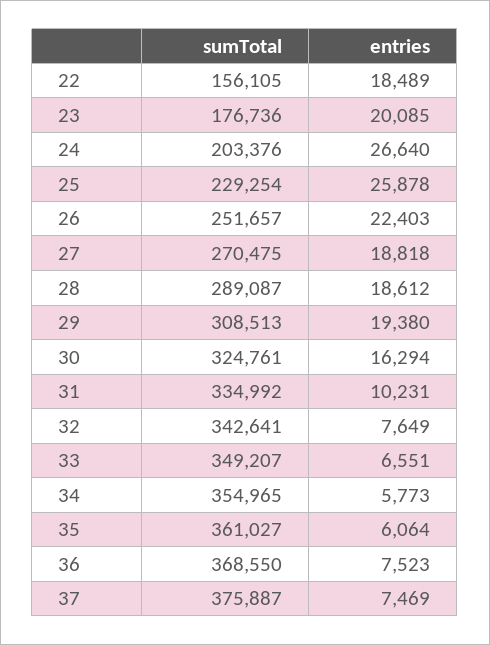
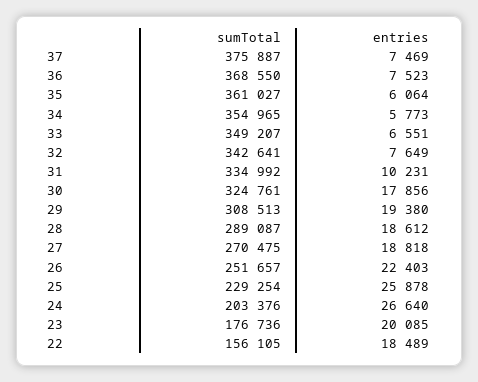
entries, 30: 16294 -> 17856

